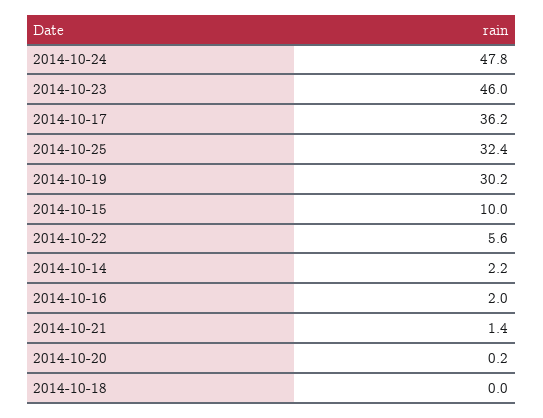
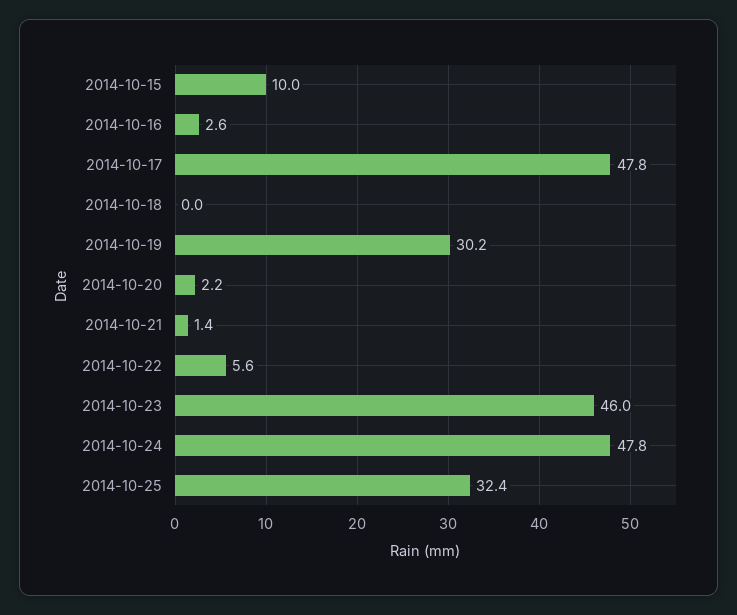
2014-10-17: 36.2 -> 47.8
2014-10-14: 2.2 -> none
2014-10-16: 2 -> 2.6
2014-10-20: 0.2 -> 2.2

